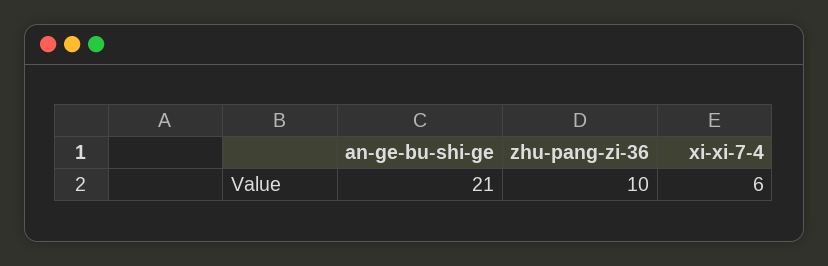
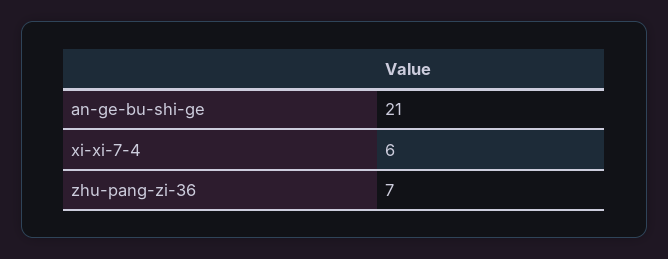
zhu-pang-zi-36: 10 -> 7

